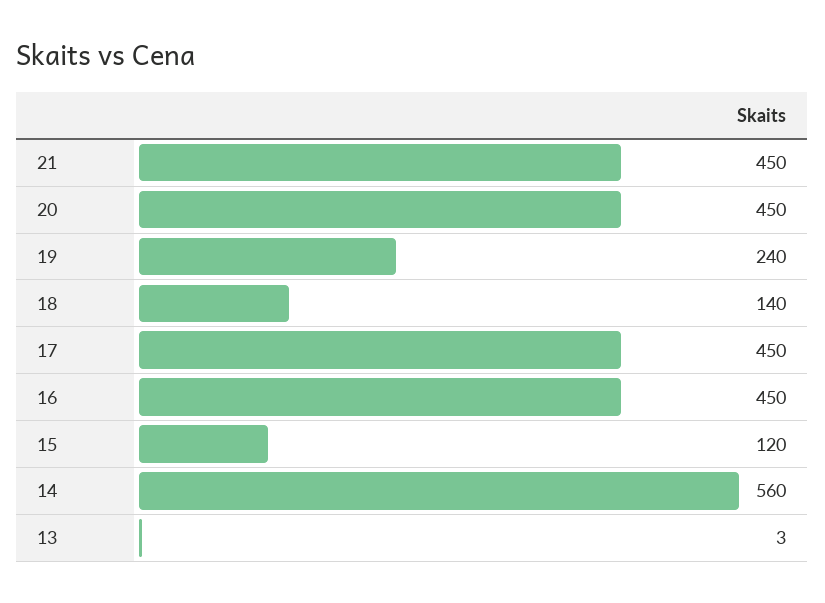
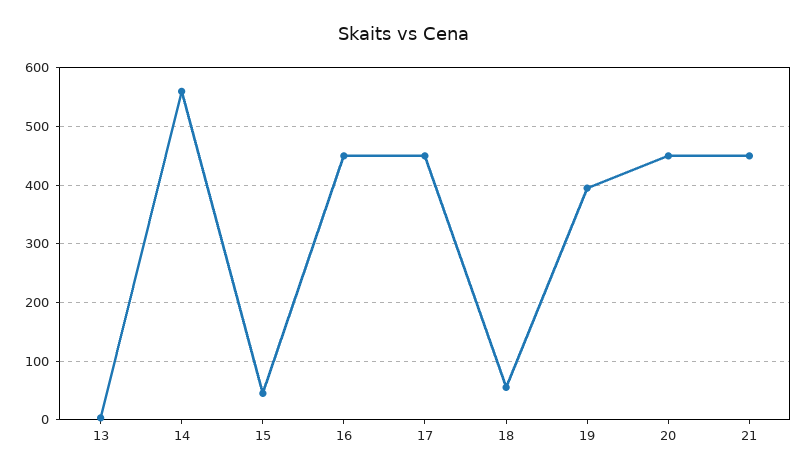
19: 240 -> 400
18: 140 -> 60
15: 120 -> 40

